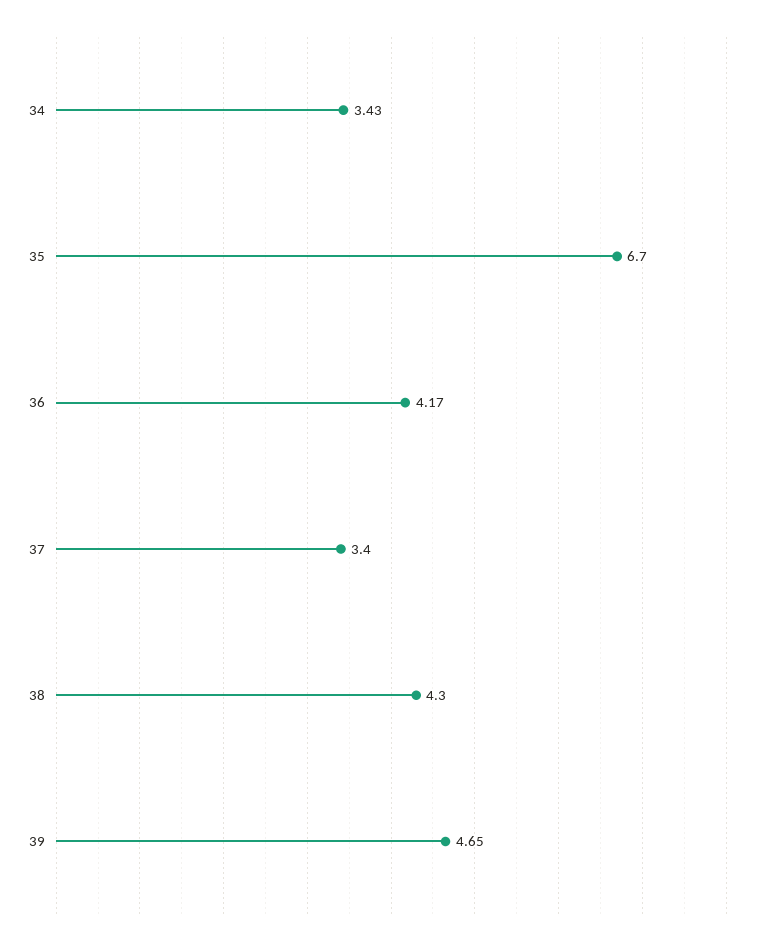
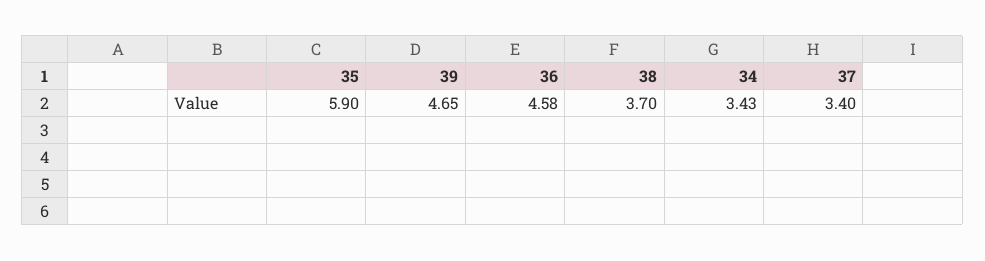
35: 6.7 -> 5.9
36: 4.17 -> 4.58
38: 4.3 -> 3.7

